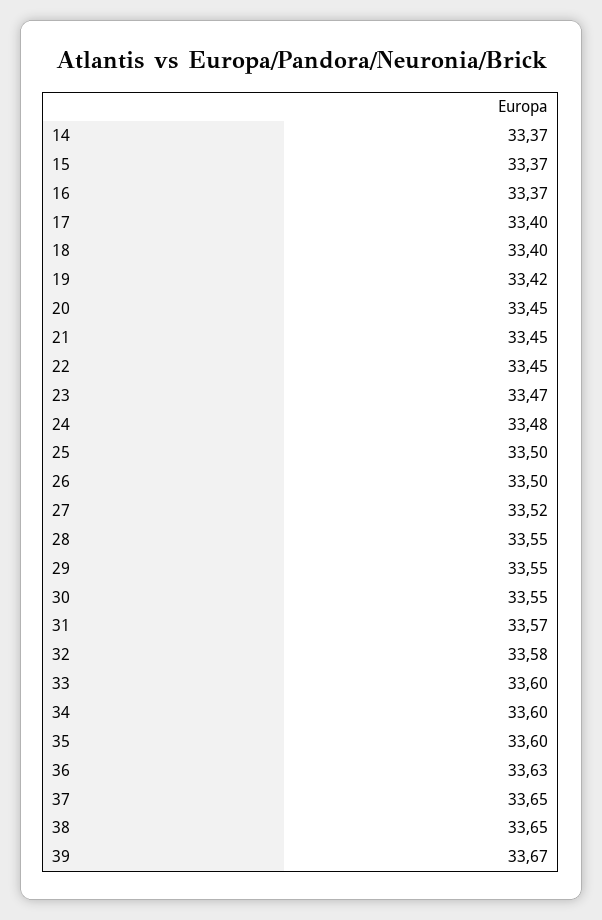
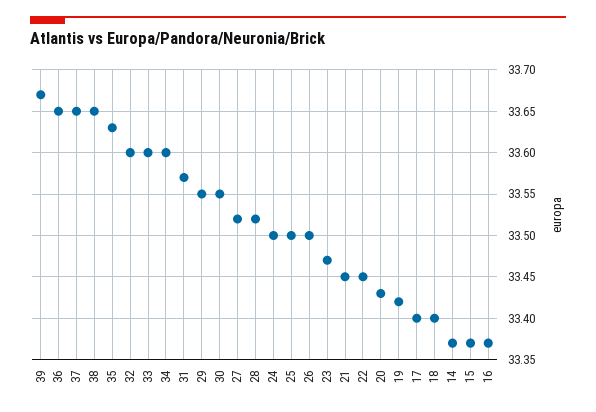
20: 33.45 -> 33.43
24: 33.48 -> 33.5
28: 33.55 -> 33.52
32: 33.58 -> 33.6
35: 33.6 -> 33.63
36: 33.63 -> 33.65

